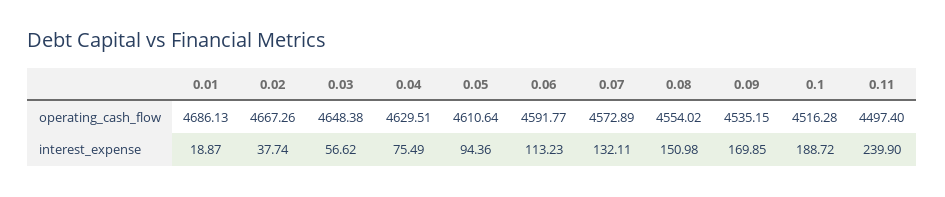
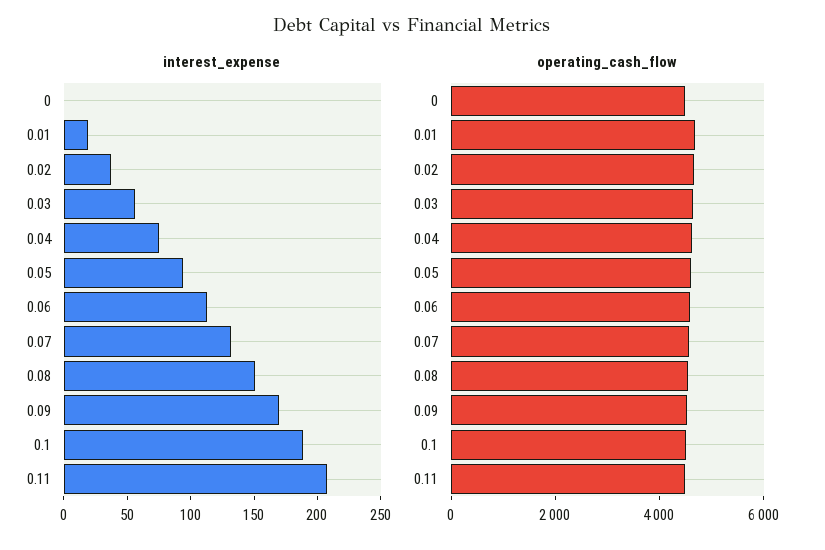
interest_expense, 0.11: 239.9 -> 210
interest_expense, 0: none -> 0
operating_cash_flow, 0: none -> 4500

